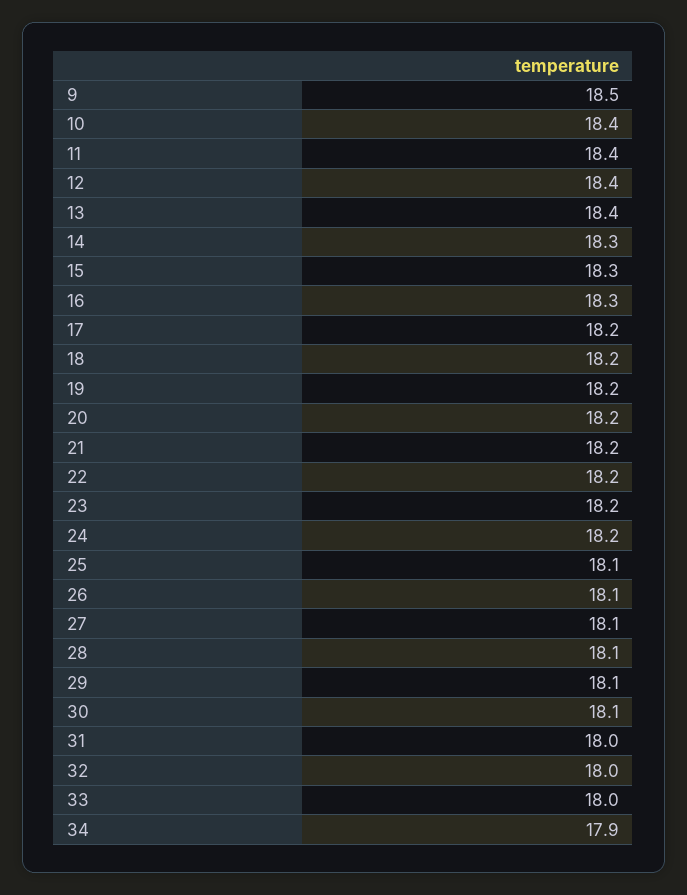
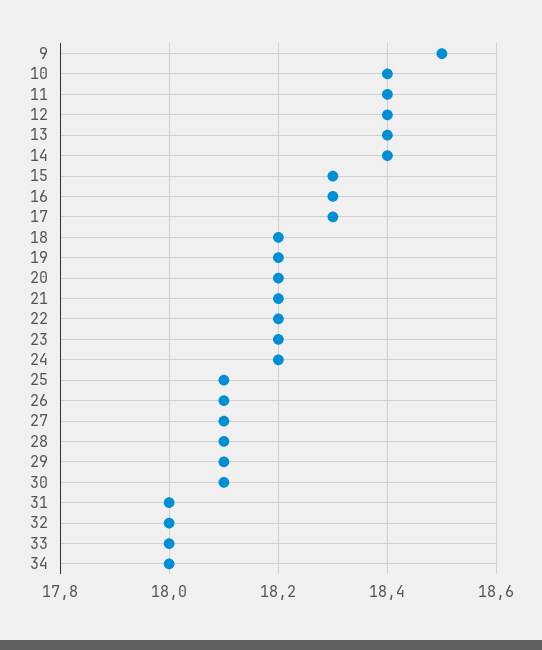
14: 18.3 -> 18.4
17: 18.2 -> 18.3
34: 17.9 -> 18

